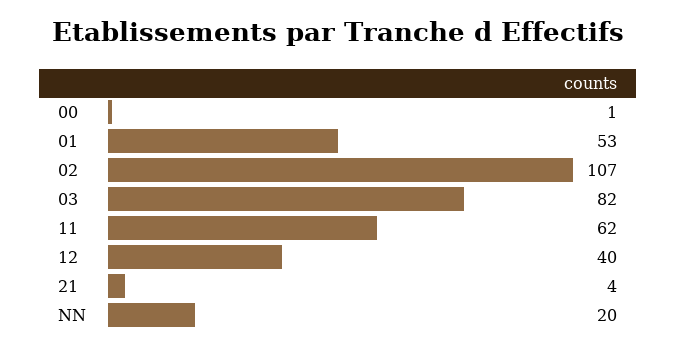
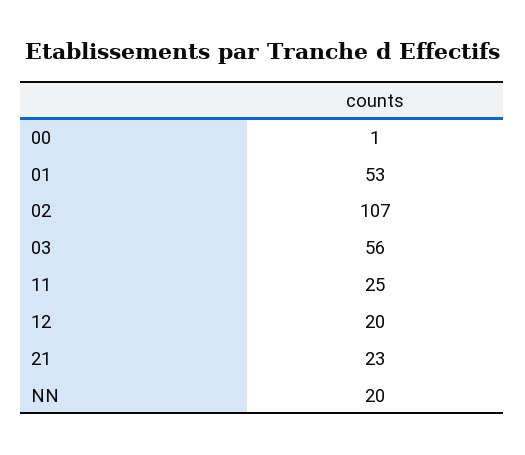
03: 82 -> 56
11: 62 -> 25
12: 40 -> 20
21: 4 -> 23

